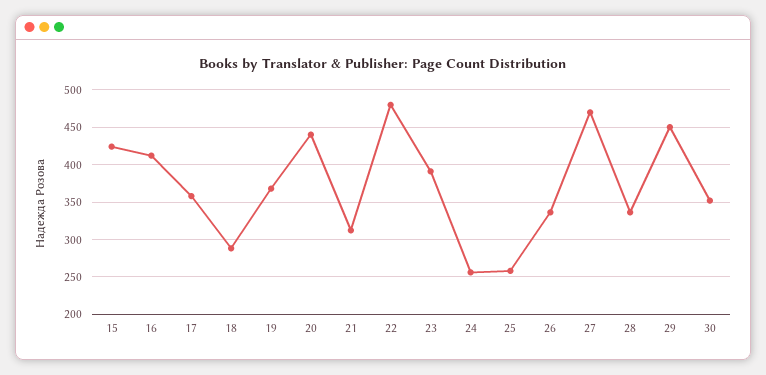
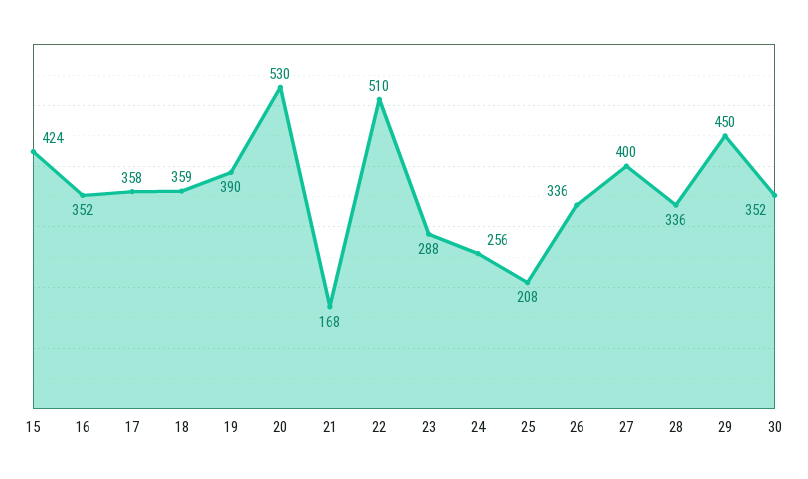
16: 410 -> 352
18: 290 -> 359
19: 370 -> 390
20: 440 -> 530
21: 310 -> 168
22: 480 -> 510
23: 390 -> 288
25: 260 -> 208
27: 470 -> 400

